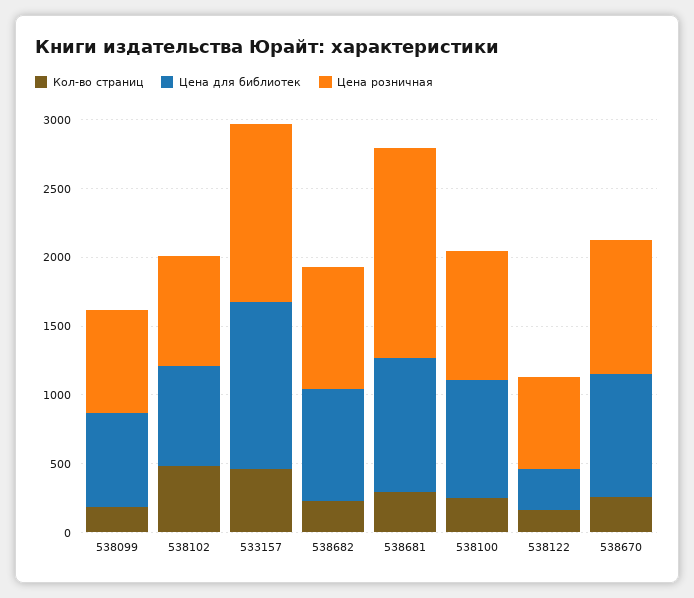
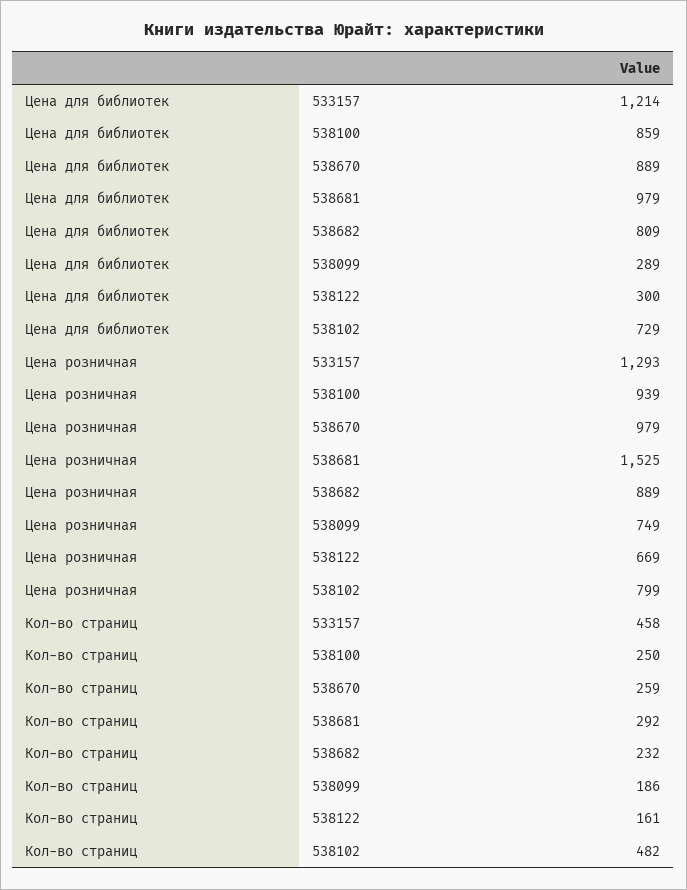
Цена для библиотек, 538099: 700 -> 289

